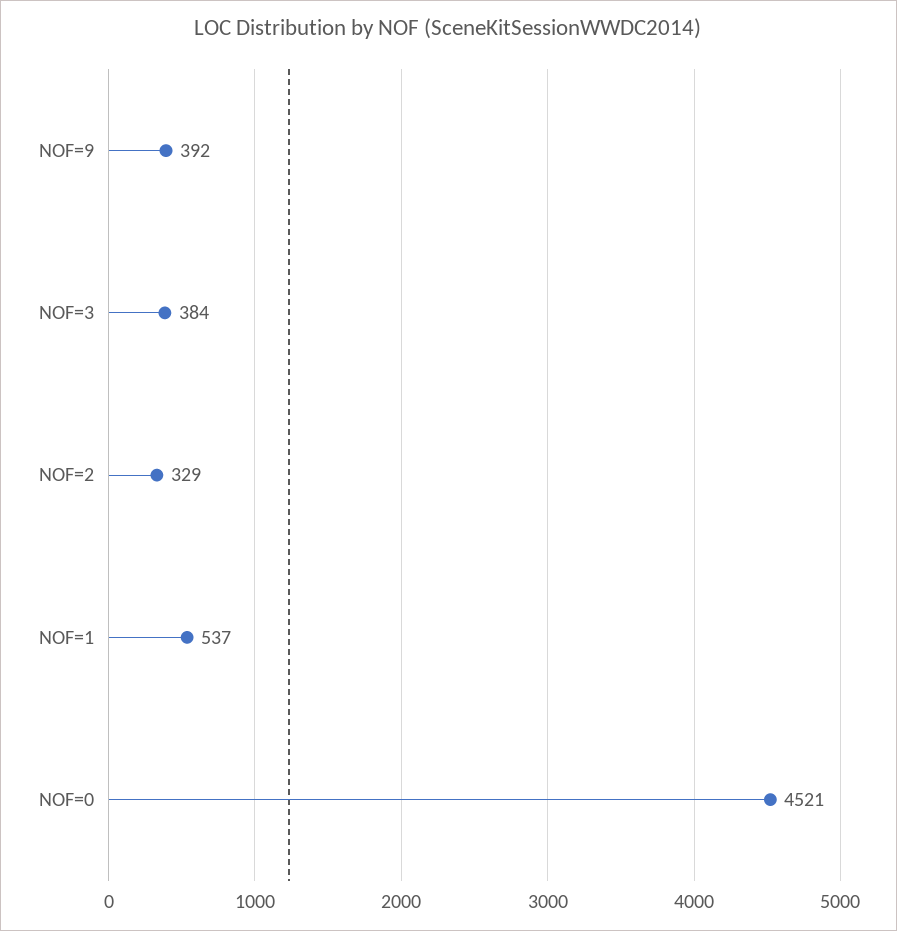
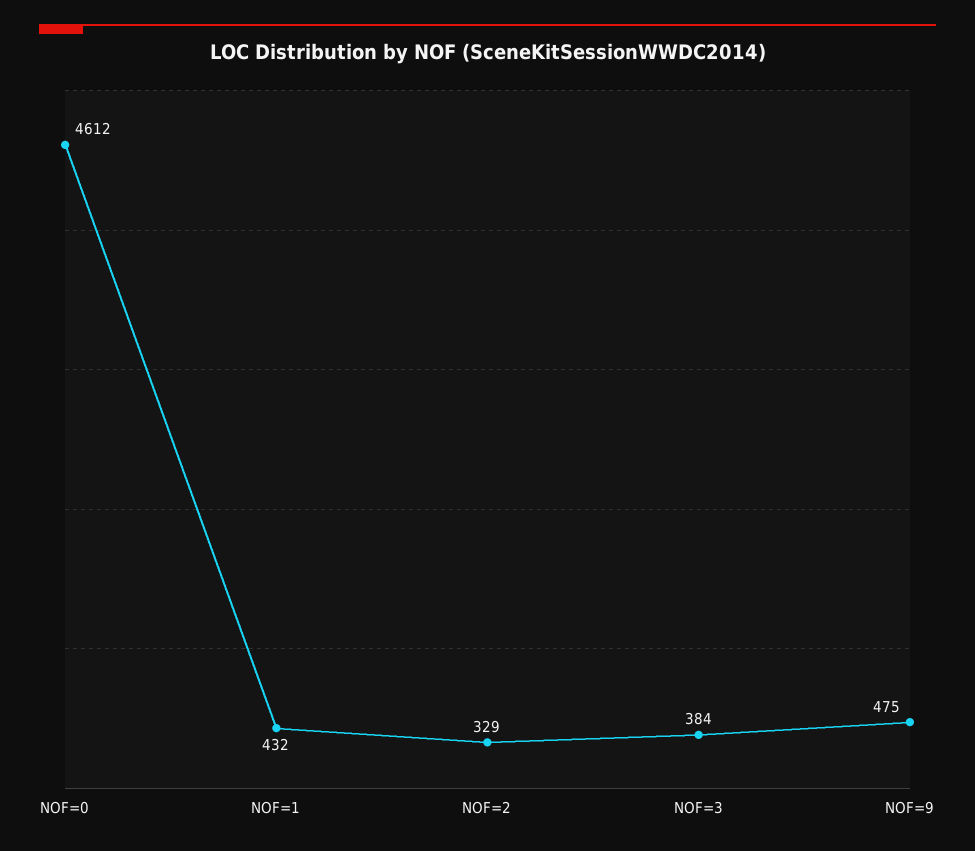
NOF=9: 392 -> 475
NOF=1: 537 -> 432
NOF=0: 4521 -> 4612

